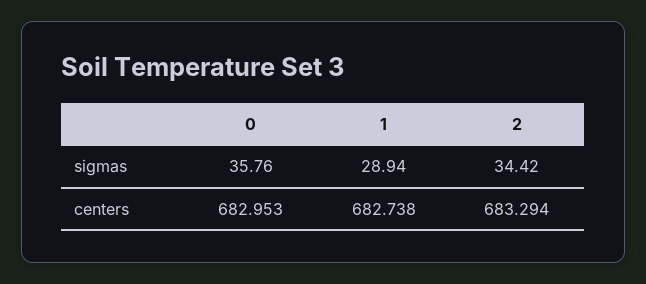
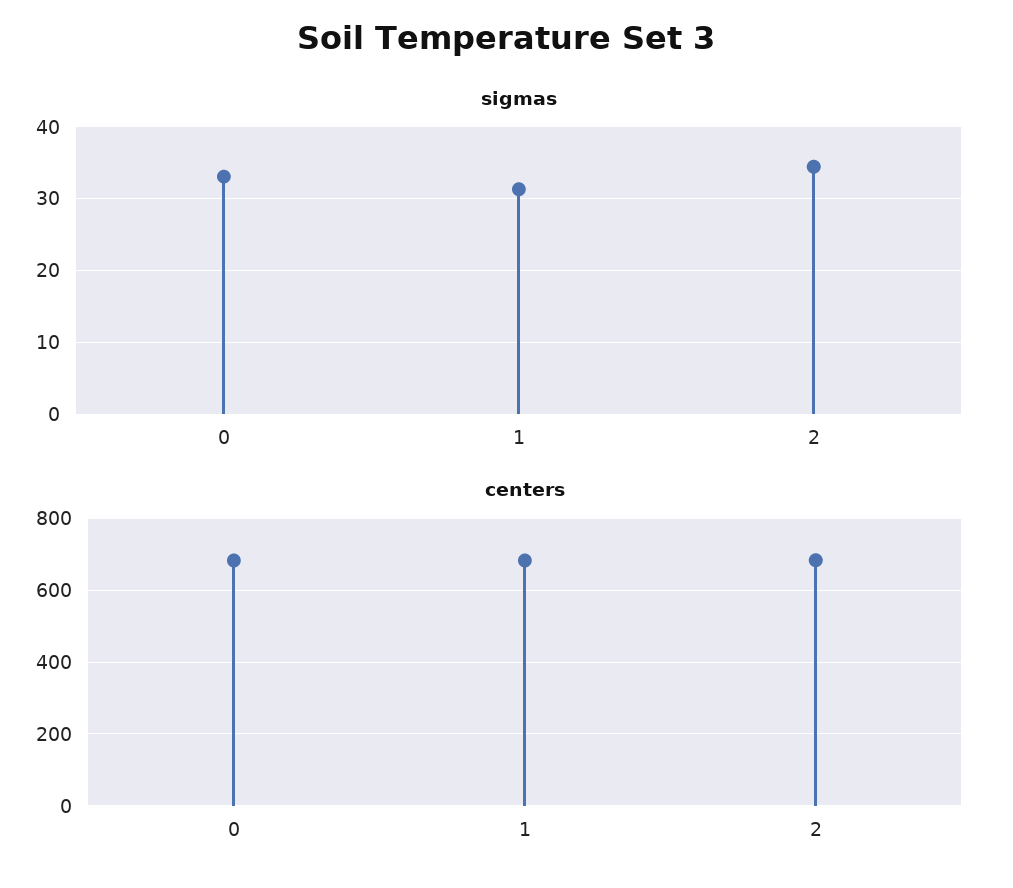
sigmas, 0: 35.76 -> 33
sigmas, 1: 28.94 -> 31

